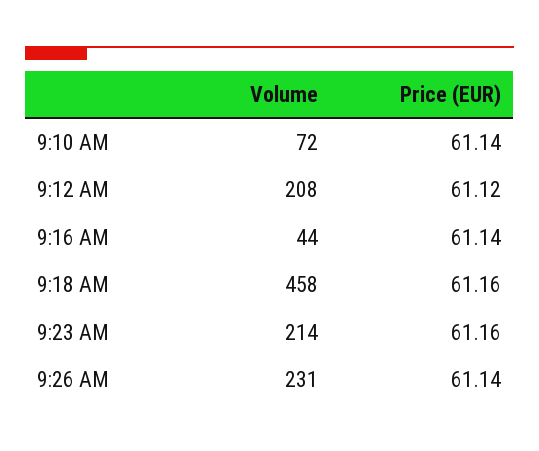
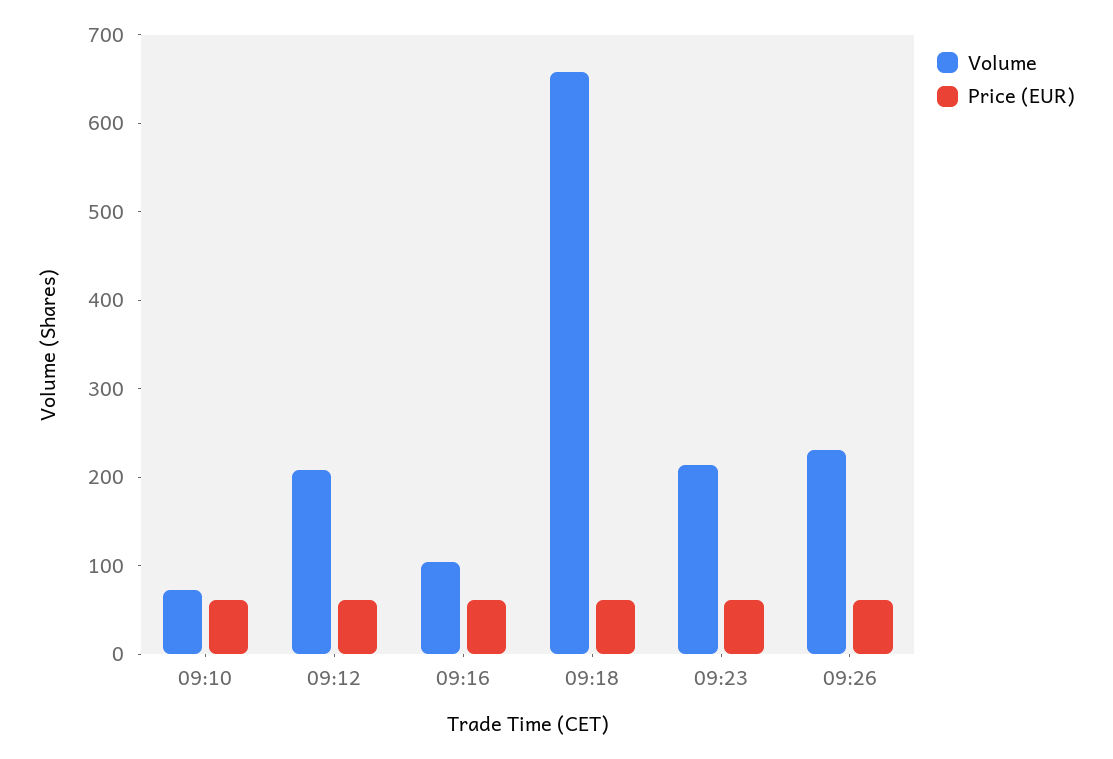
Volume, 9:16 AM: 44 -> 100
Volume, 9:18 AM: 458 -> 660

